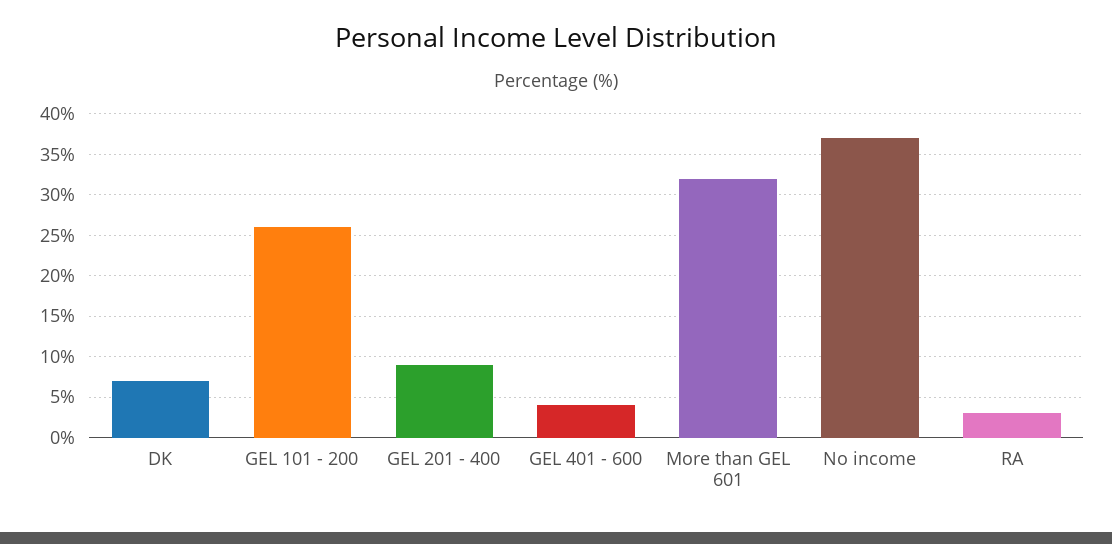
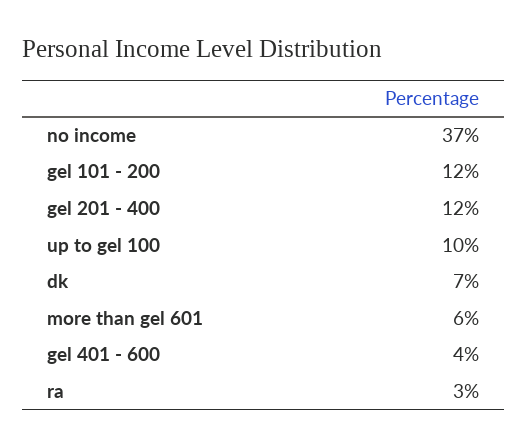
GEL 101 - 200: 26 -> 12
GEL 201 - 400: 9 -> 12
More than GEL 601: 32 -> 6
up to gel 100: none -> 10

